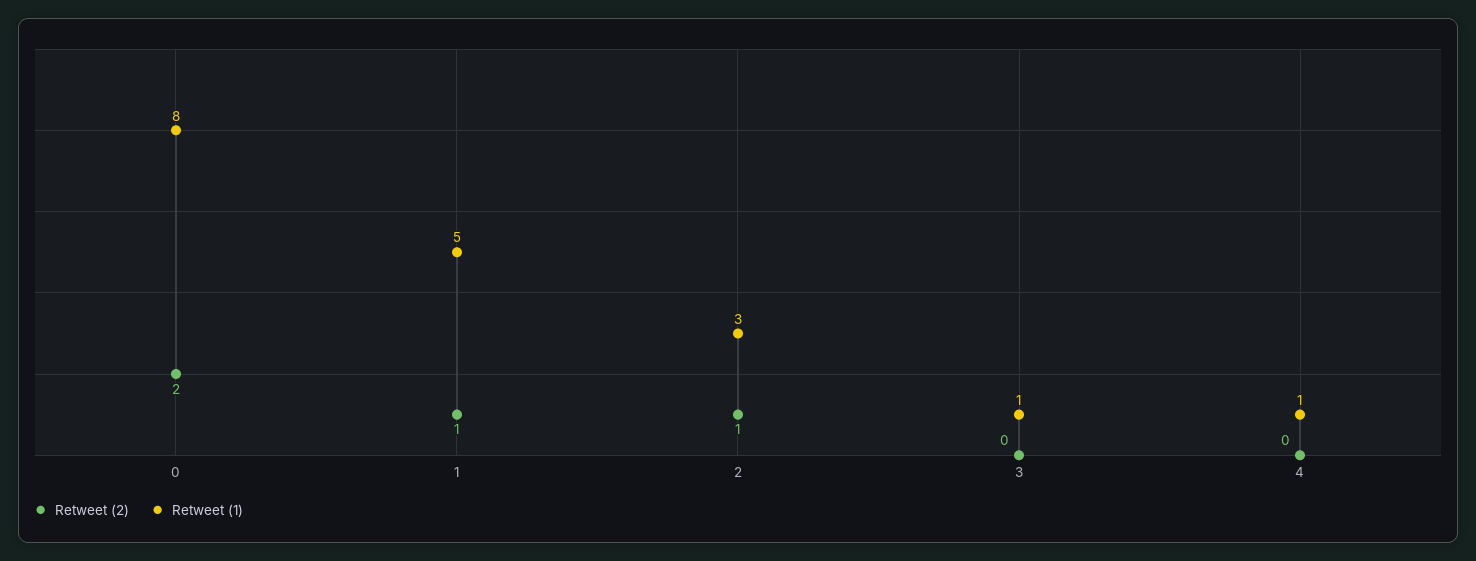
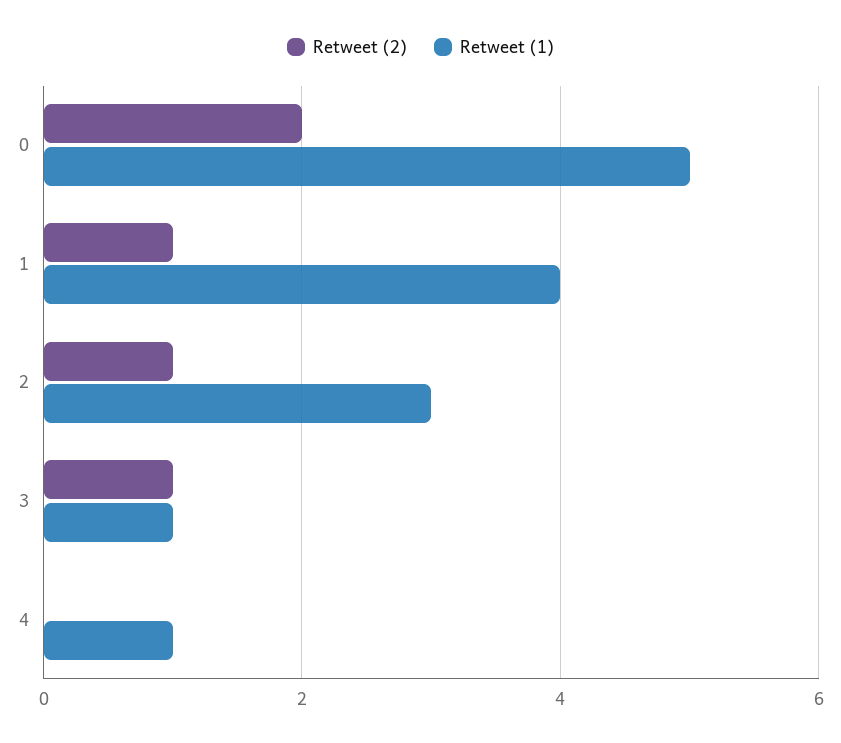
Retweet (1), 0: 8 -> 5
Retweet (1), 1: 5 -> 4
Retweet (2), 3: 0 -> 1

